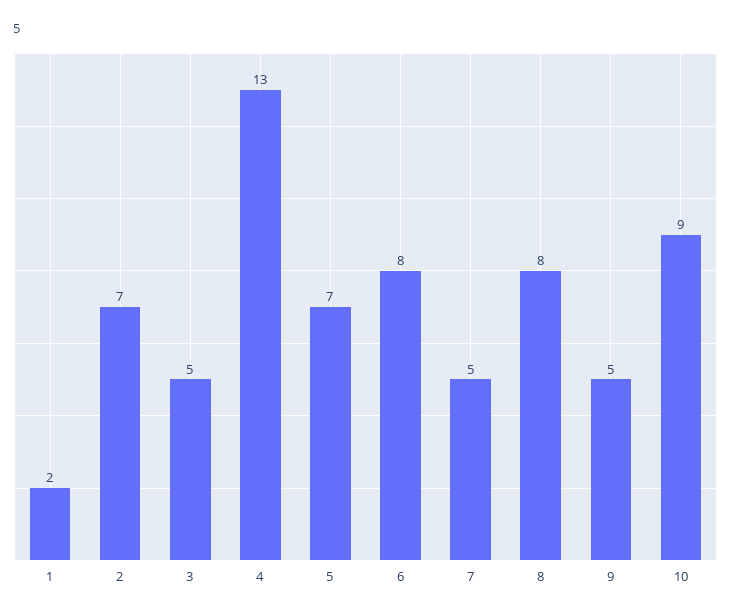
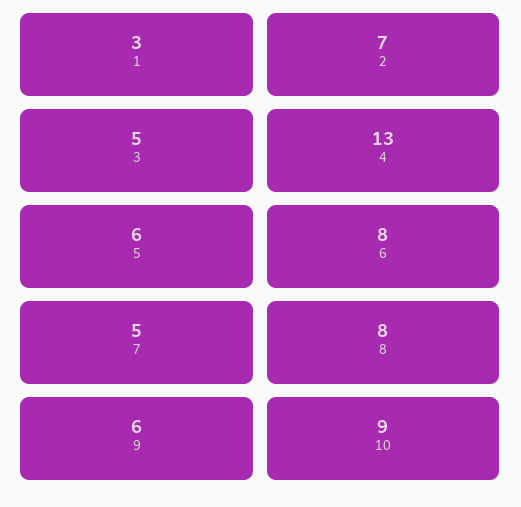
1: 2 -> 3
5: 7 -> 6
9: 5 -> 6

